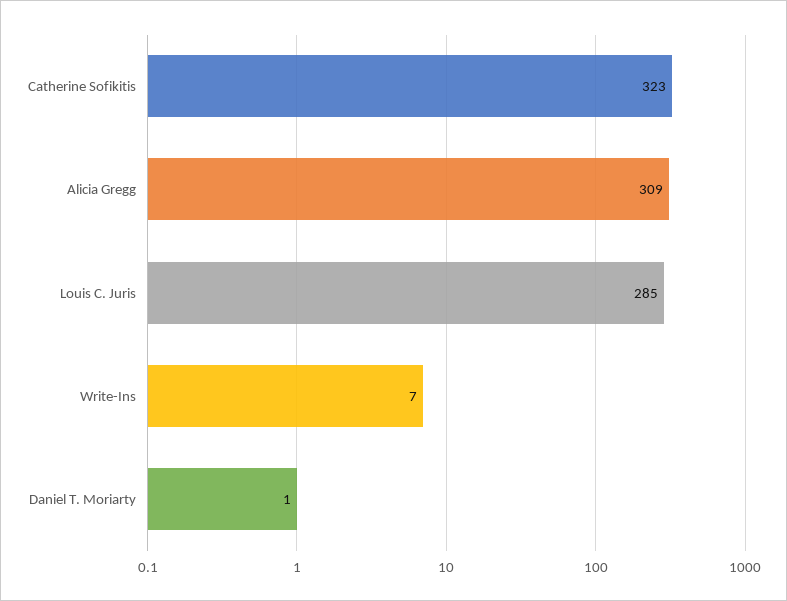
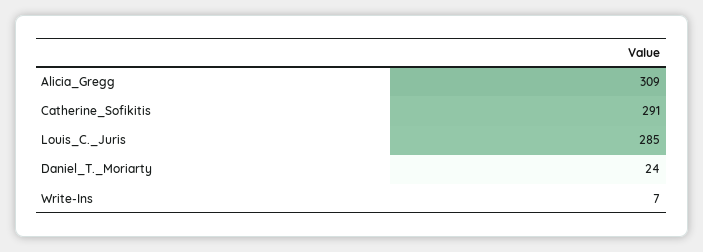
Catherine Sofikitis: 323 -> 291
Daniel T. Moriarty: 1 -> 24

